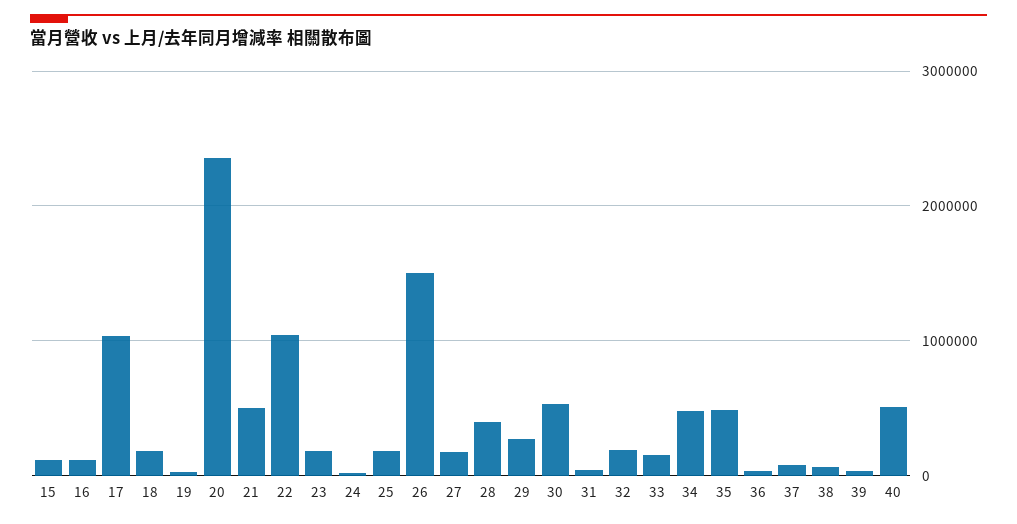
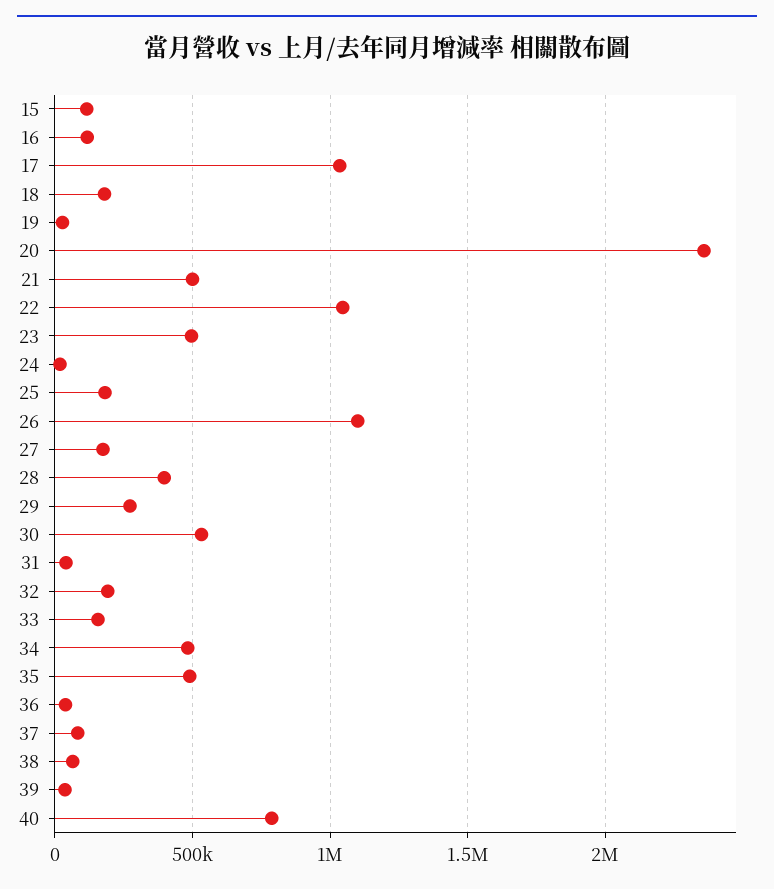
23: 200000 -> 500000
26: 1500000 -> 1100000
40: 500000 -> 800000

